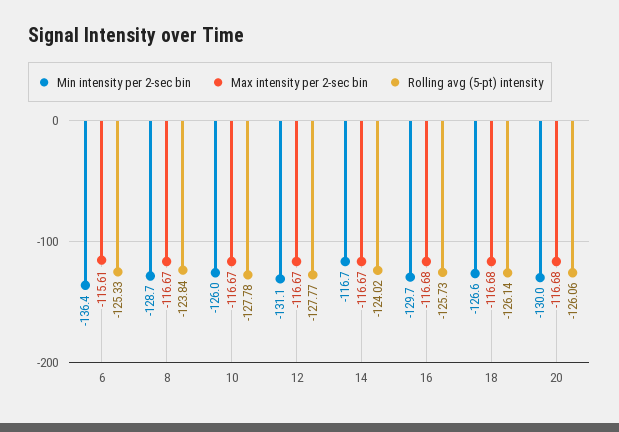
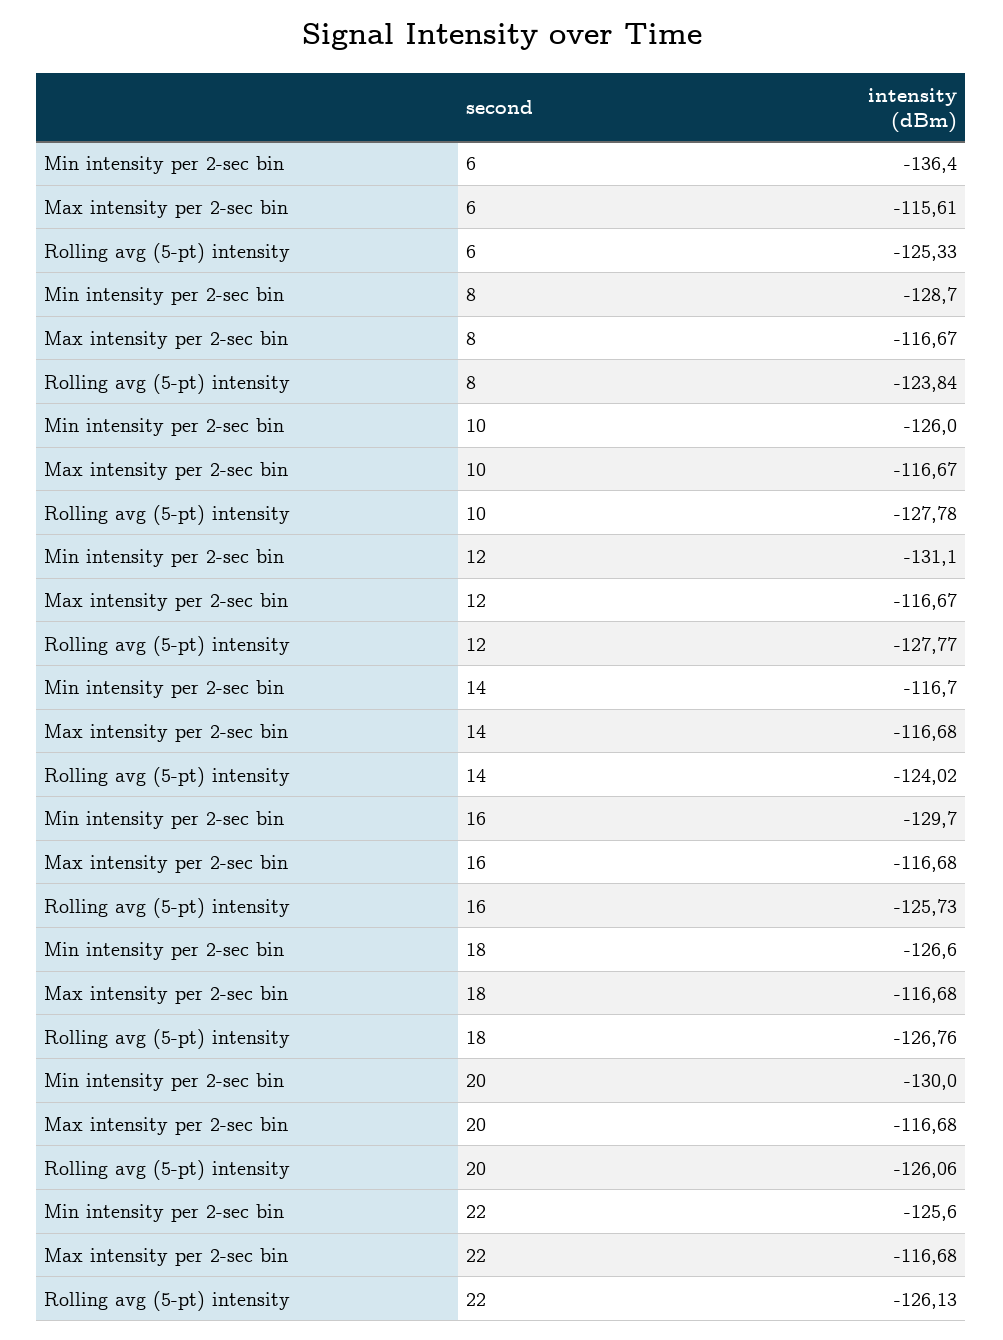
Max intensity per 2-sec bin, 14: -116.67 -> -116.68
Rolling avg (5-pt) intensity, 18: -126.14 -> -126.76
Min intensity per 2-sec bin, 22: none -> -125.6
Max intensity per 2-sec bin, 22: none -> -116.68
Rolling avg (5-pt) intensity, 22: none -> -126.13

